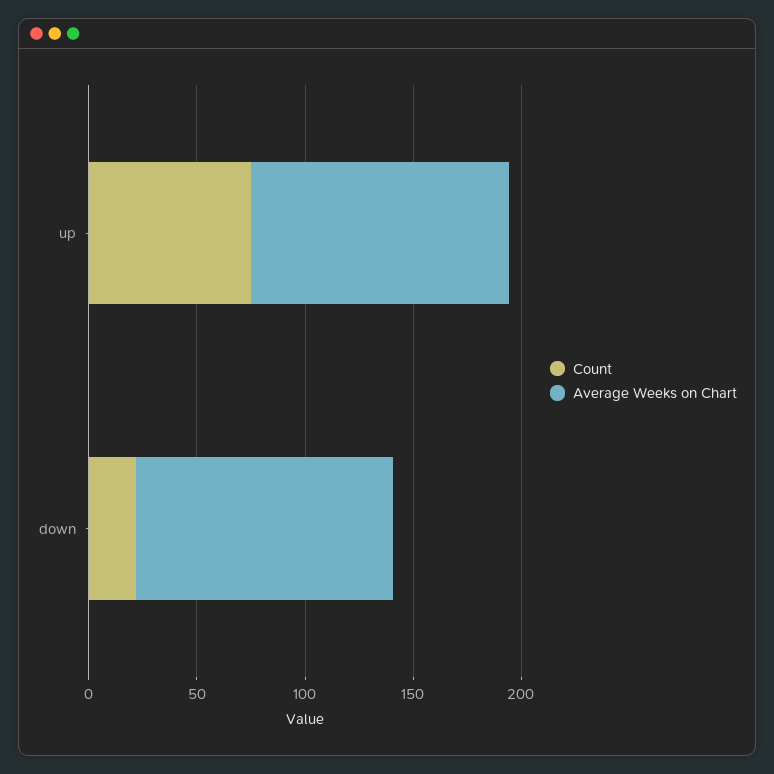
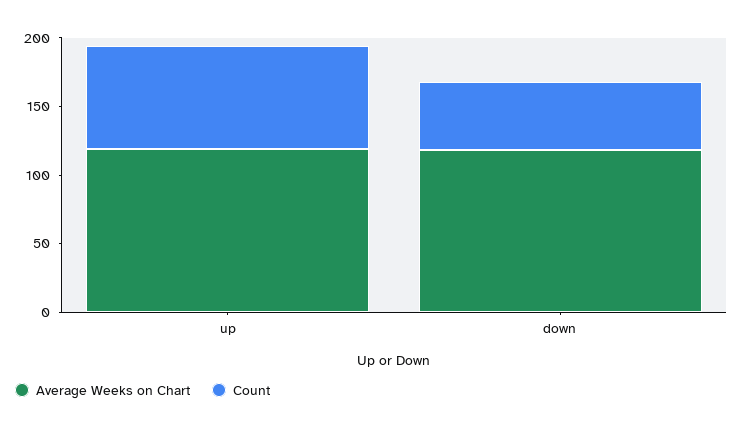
Count, down: 20 -> 50

